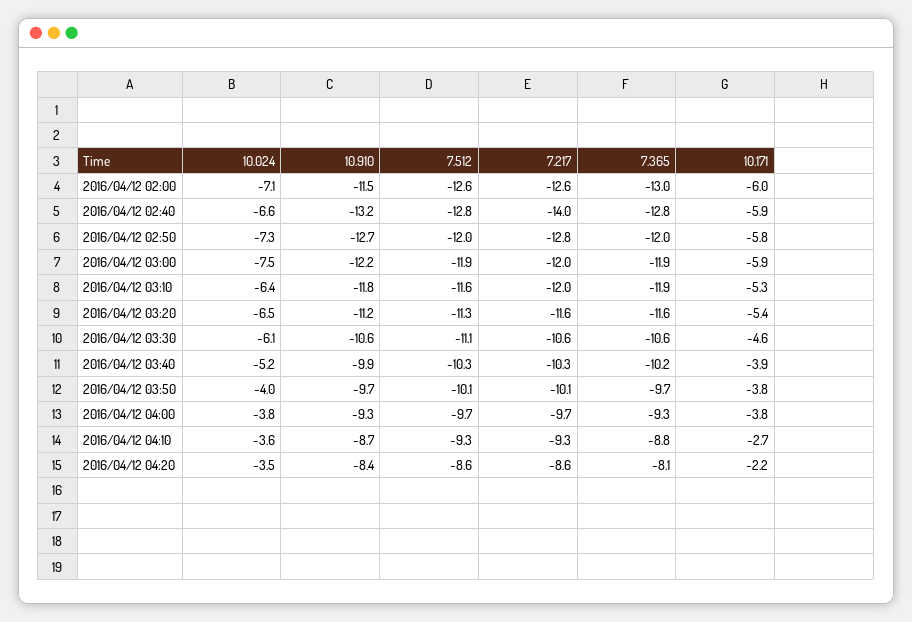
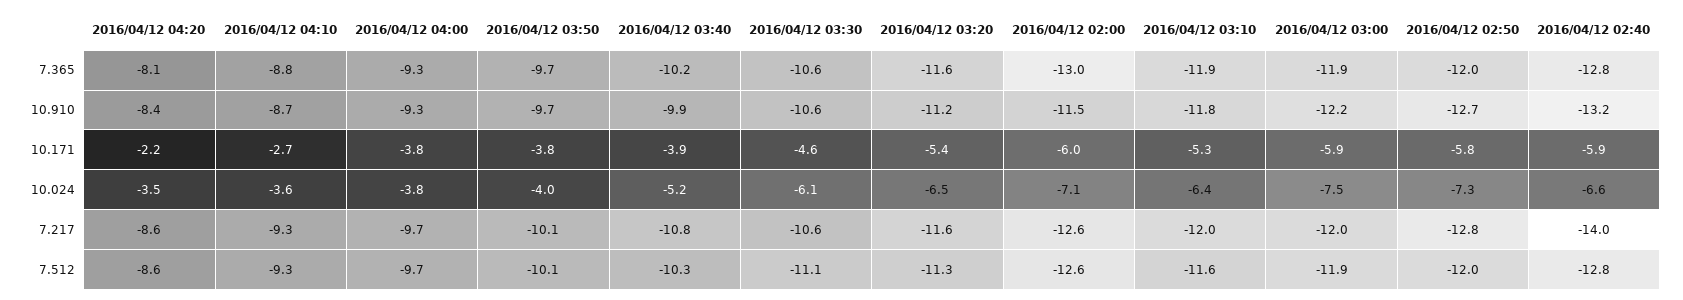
7.217, 2016/04/12 03:40: -10.3 -> -10.8

